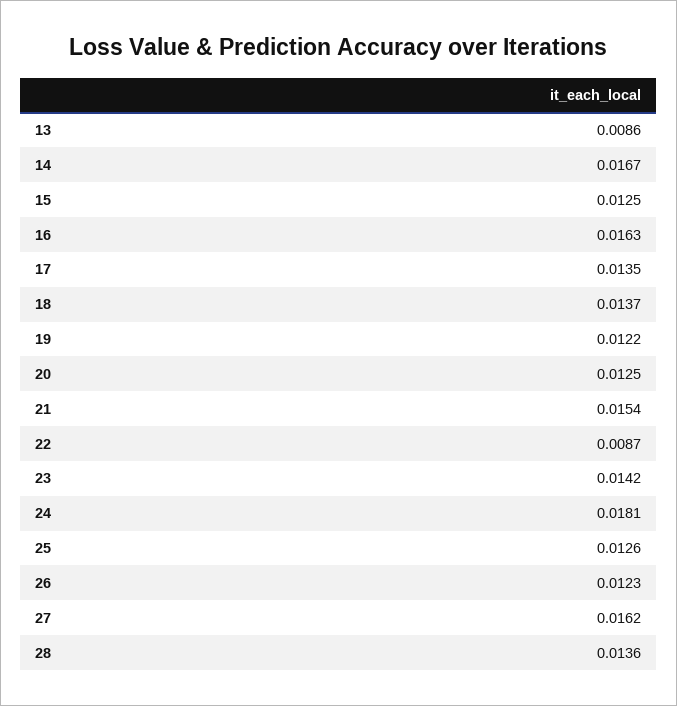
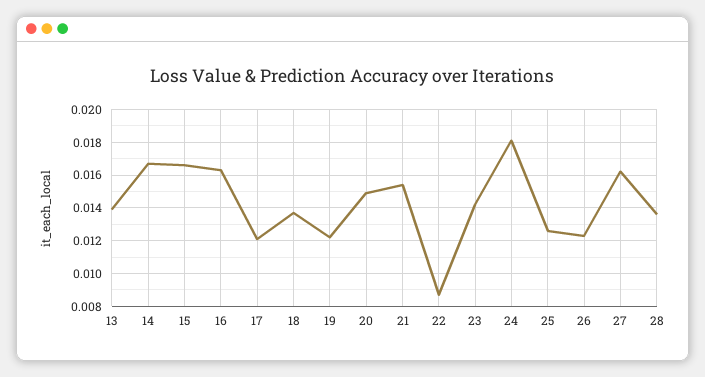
13: 0.0086 -> 0.014
15: 0.0125 -> 0.0165
17: 0.0135 -> 0.012
20: 0.0125 -> 0.015

